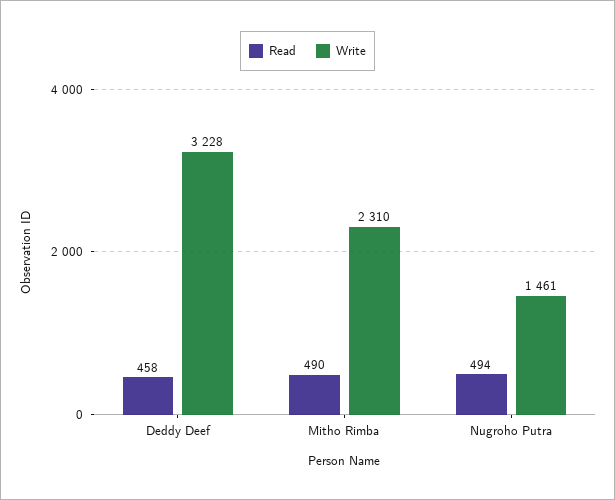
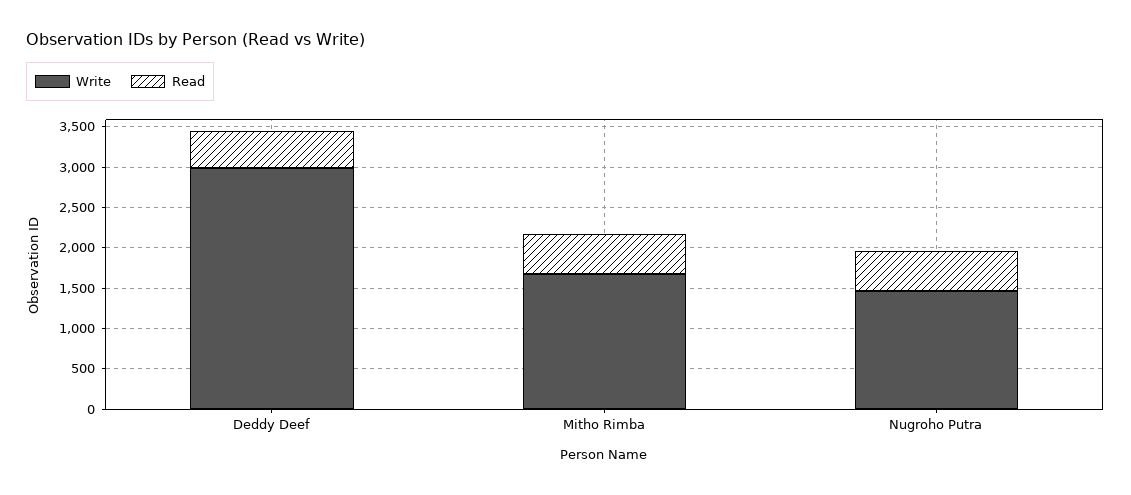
Write, Deddy Deef: 3228 -> 3000
Write, Mitho Rimba: 2310 -> 1700

